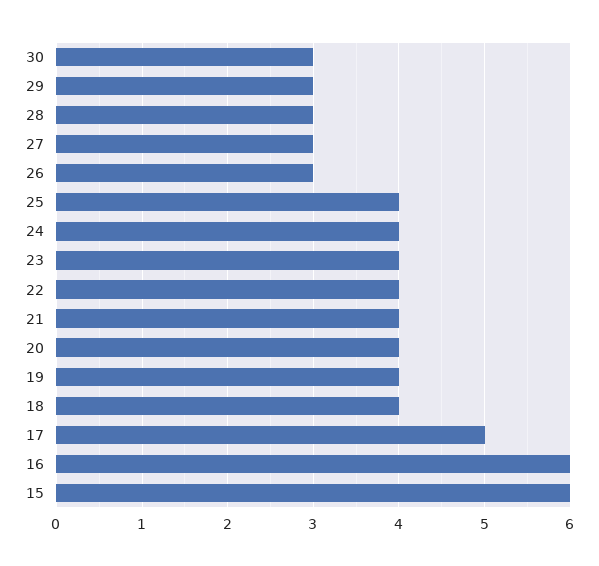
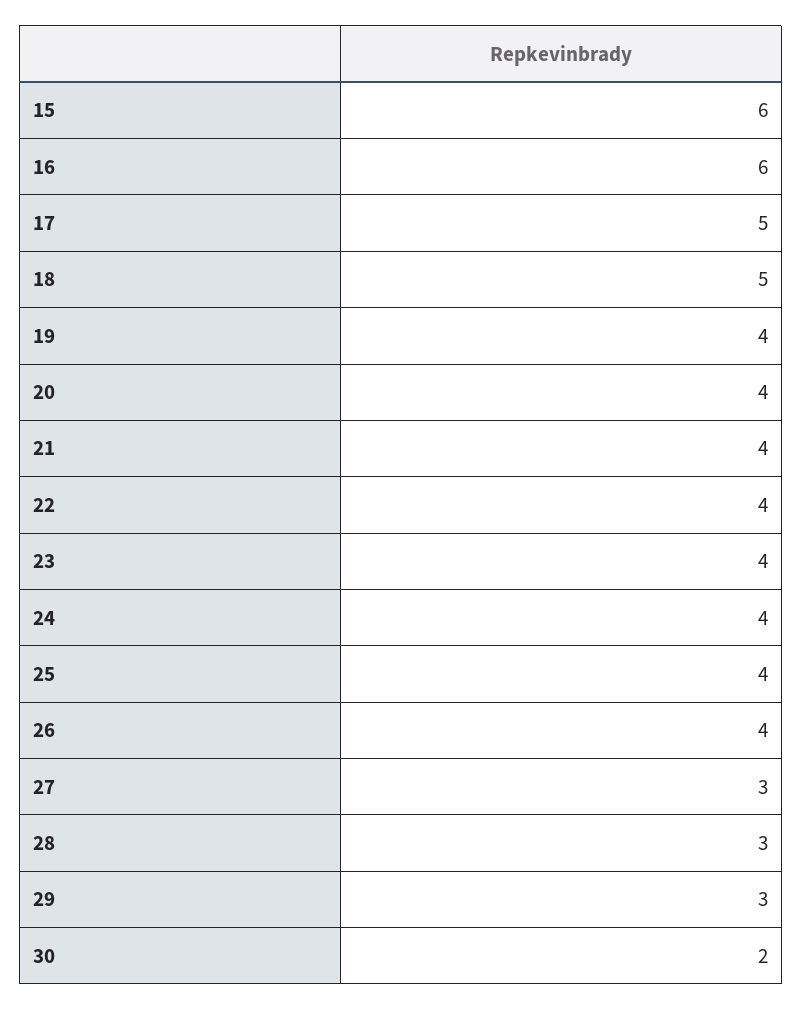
30: 3 -> 2
26: 3 -> 4
18: 4 -> 5

